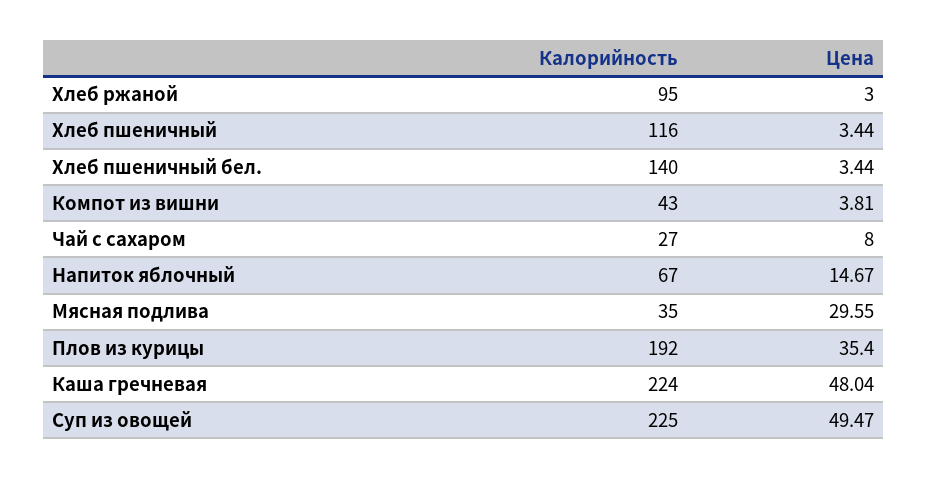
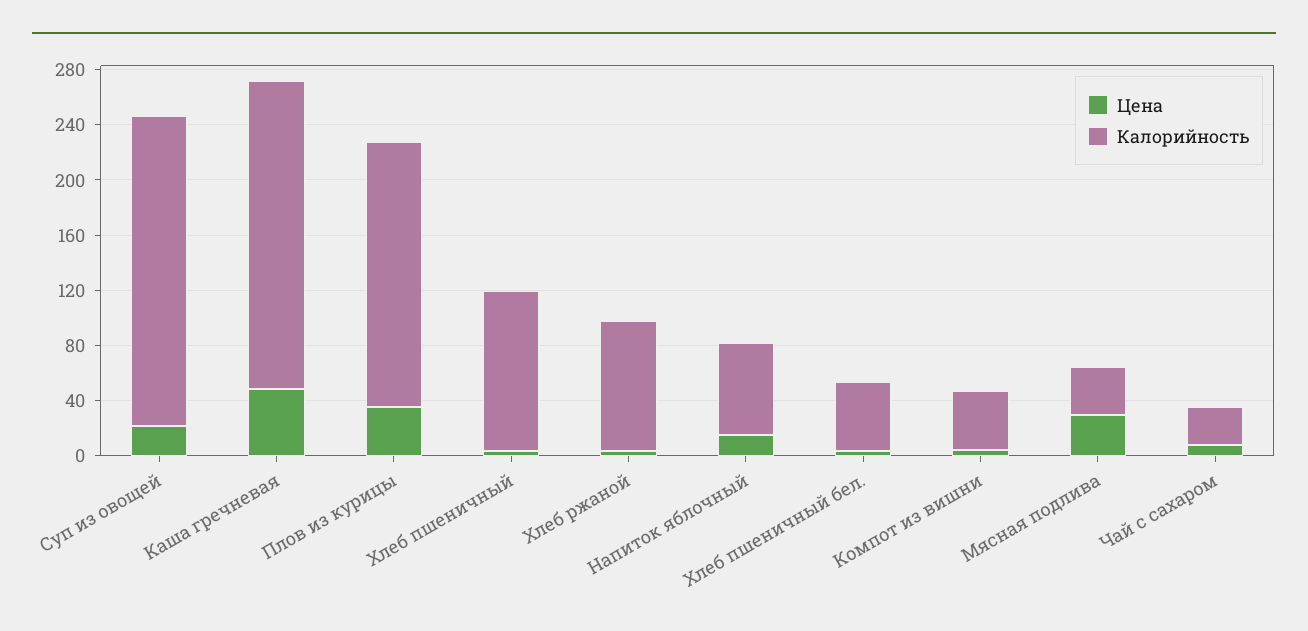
Калорийность, Хлеб пшеничный бел.: 140 -> 50
Цена, Суп из овощей: 49.47 -> 20

